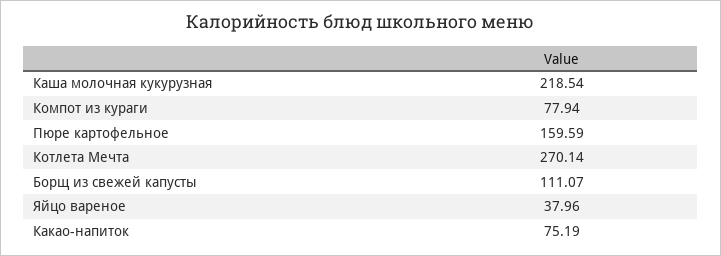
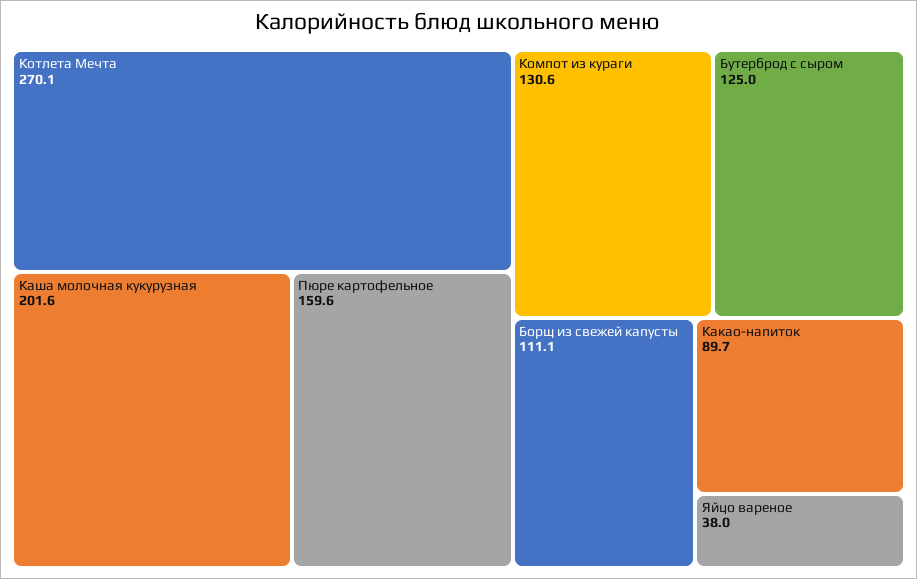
Каша молочная кукурузная: 218.54 -> 201.6
Компот из кураги: 77.94 -> 130.6
Какао-напиток: 75.19 -> 89.7
Бутерброд с сыром: none -> 125

